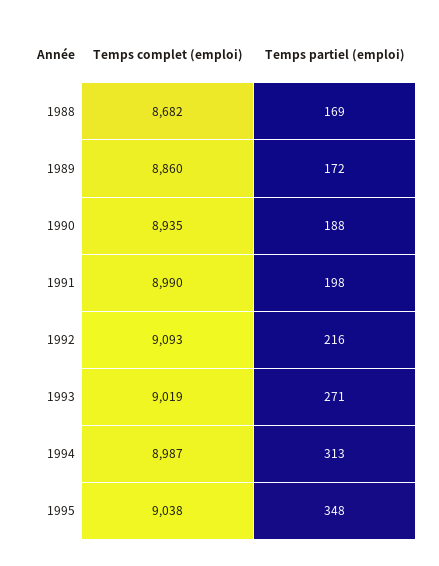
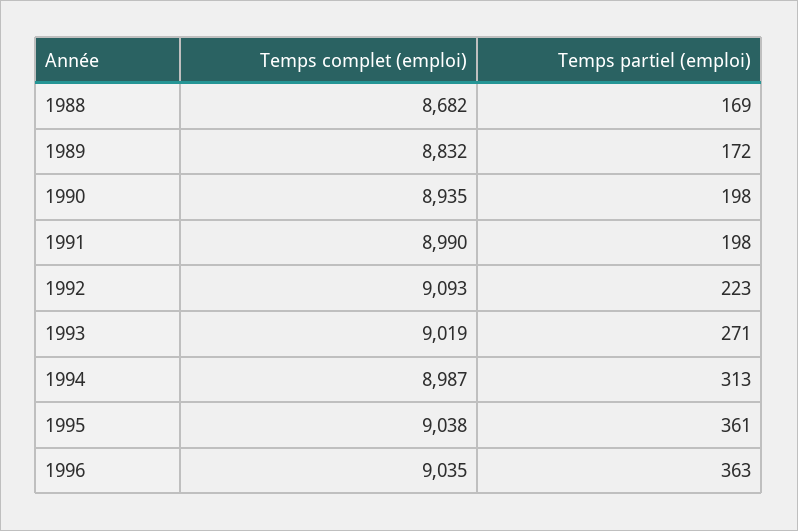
Temps complet (emploi), 1989: 8860 -> 8832
Temps partiel (emploi), 1990: 188 -> 198
Temps partiel (emploi), 1992: 216 -> 223
Temps partiel (emploi), 1995: 348 -> 361
Temps complet (emploi), 1996: none -> 9035
Temps partiel (emploi), 1996: none -> 363

